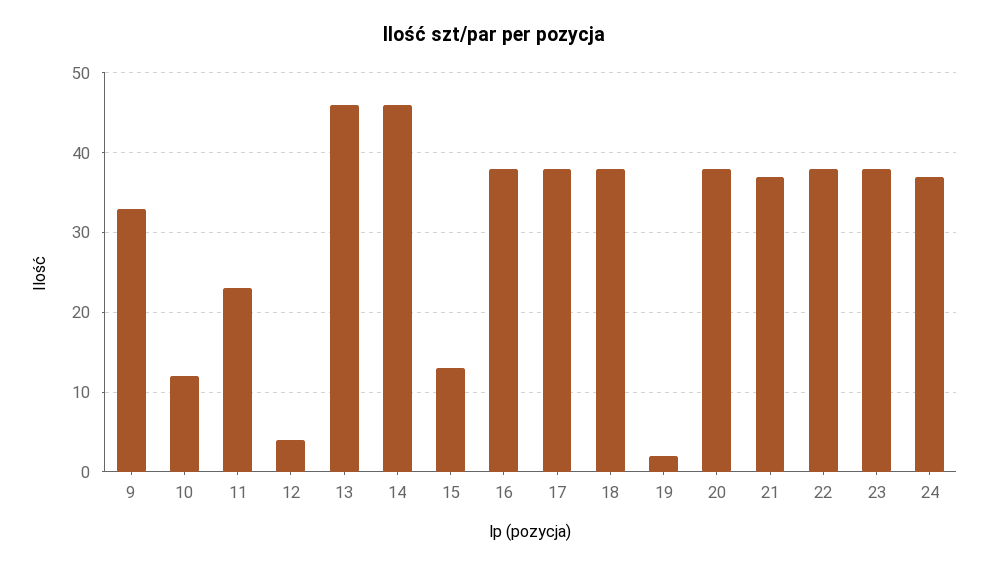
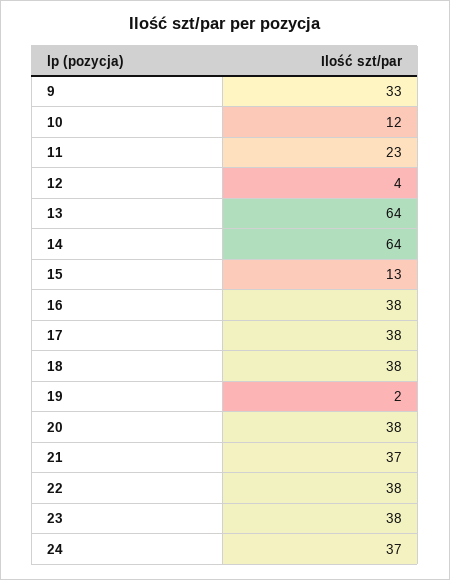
13: 46 -> 64
14: 46 -> 64

